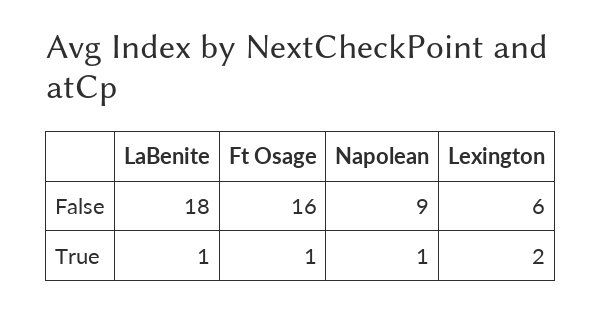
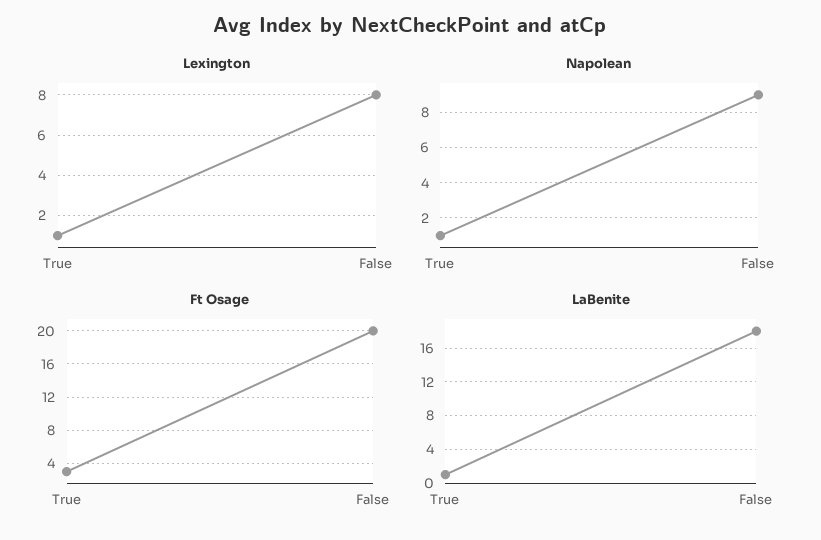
Ft Osage, False: 16 -> 20
Lexington, False: 6 -> 8
Ft Osage, True: 1 -> 3
Lexington, True: 2 -> 1

